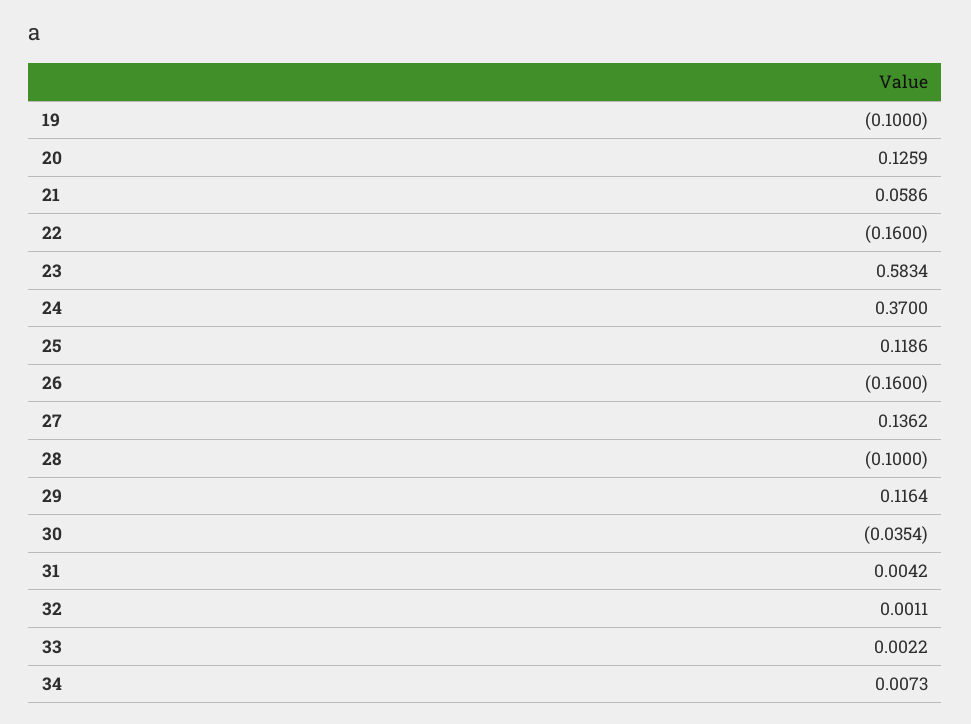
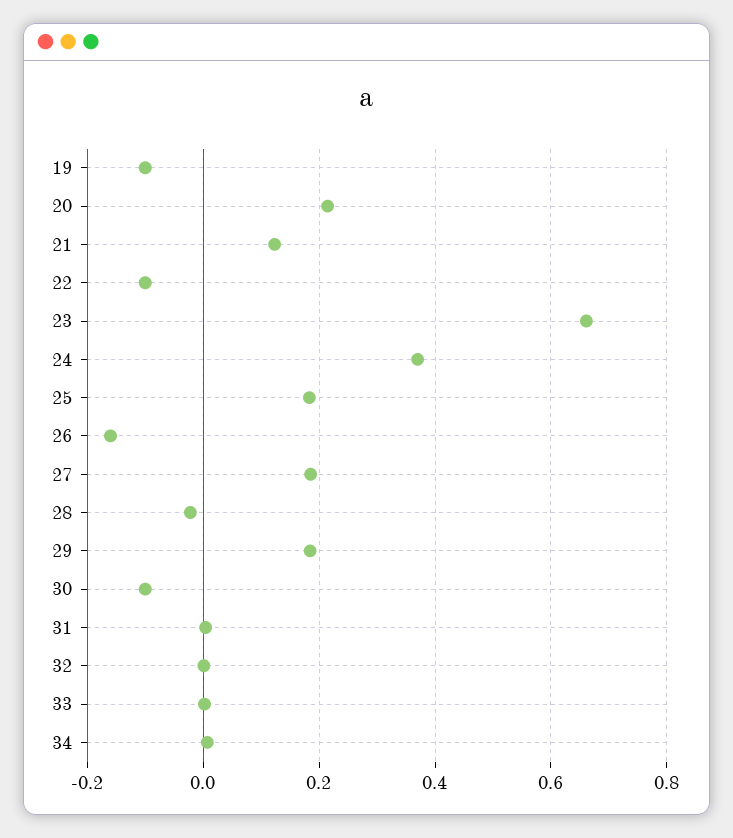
20: 0.1259 -> 0.22
21: 0.0586 -> 0.12
22: -0.16 -> -0.1
23: 0.5834 -> 0.66
25: 0.1186 -> 0.18
27: 0.1362 -> 0.18
28: -0.1 -> -0.02
29: 0.1164 -> 0.18
30: -0.0354 -> -0.1

